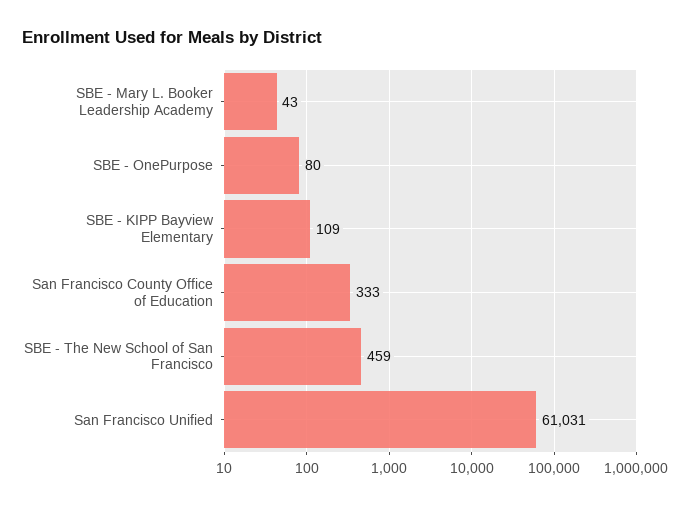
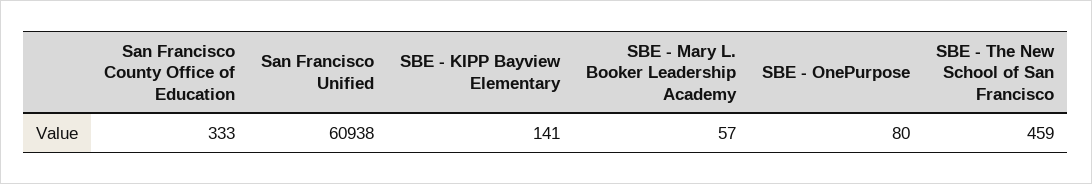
SBE - Mary L. Booker Leadership Academy: 43 -> 57
SBE - KIPP Bayview Elementary: 109 -> 141
San Francisco Unified: 61031 -> 60938

